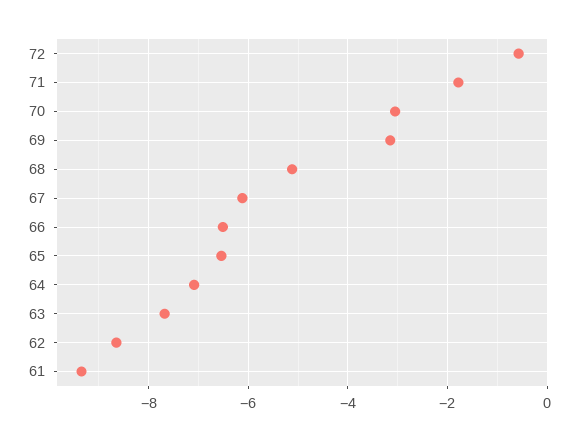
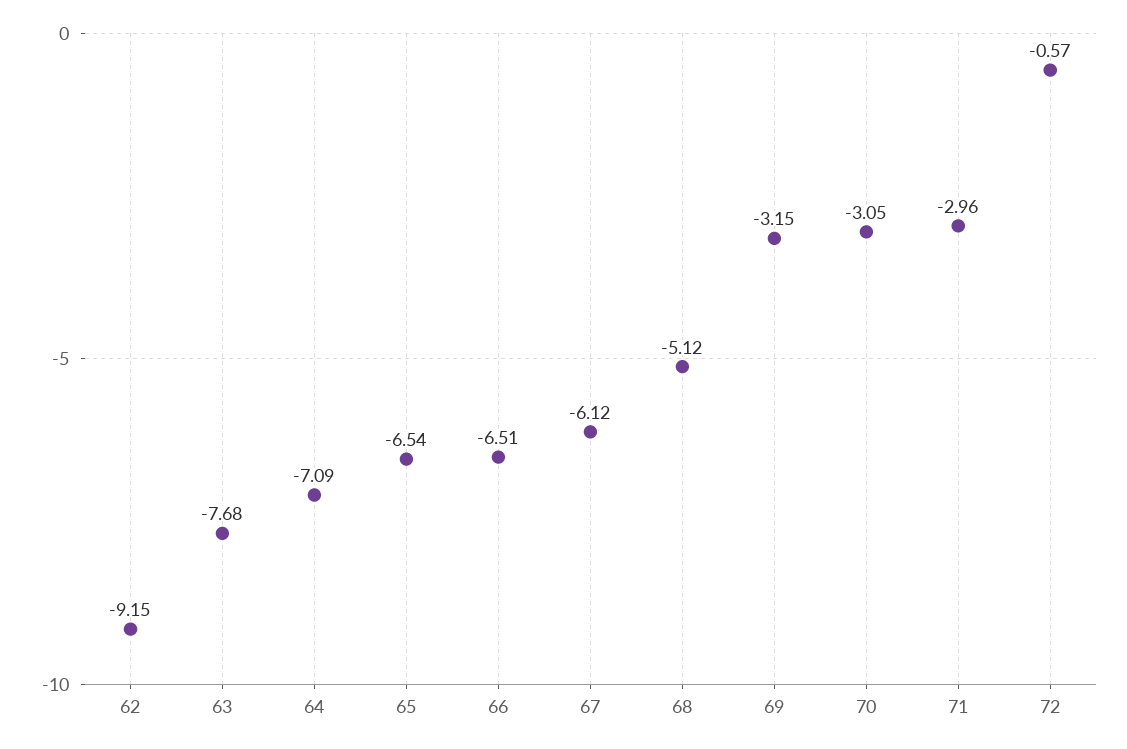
71: -1.8 -> -2.96
62: -8.6 -> -9.15
61: -9.4 -> none

